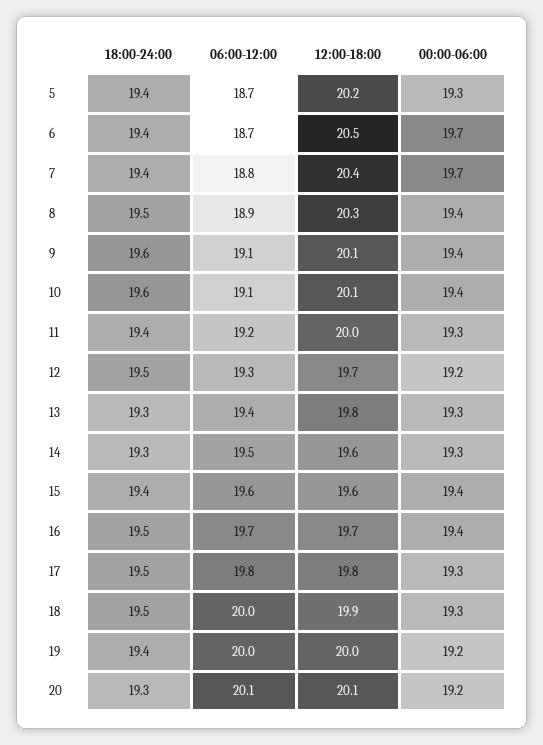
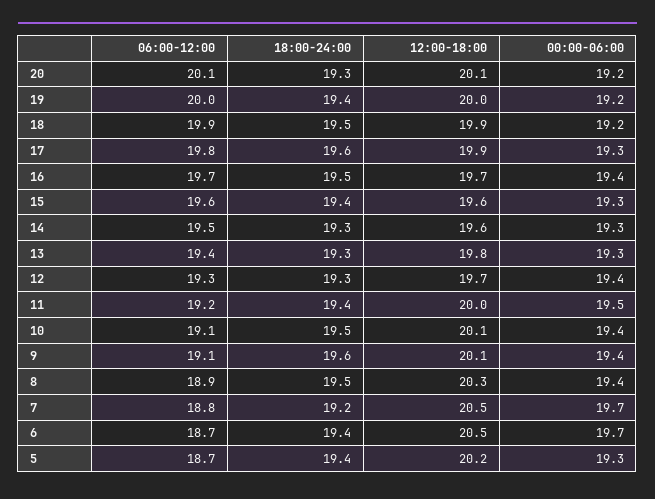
18:00-24:00, 7: 19.4 -> 19.2
12:00-18:00, 7: 20.4 -> 20.5
18:00-24:00, 10: 19.6 -> 19.5
00:00-06:00, 11: 19.3 -> 19.5
18:00-24:00, 12: 19.5 -> 19.3
00:00-06:00, 12: 19.2 -> 19.4
00:00-06:00, 15: 19.4 -> 19.3
18:00-24:00, 17: 19.5 -> 19.6
12:00-18:00, 17: 19.8 -> 19.9
06:00-12:00, 18: 20 -> 19.9
00:00-06:00, 18: 19.3 -> 19.2

